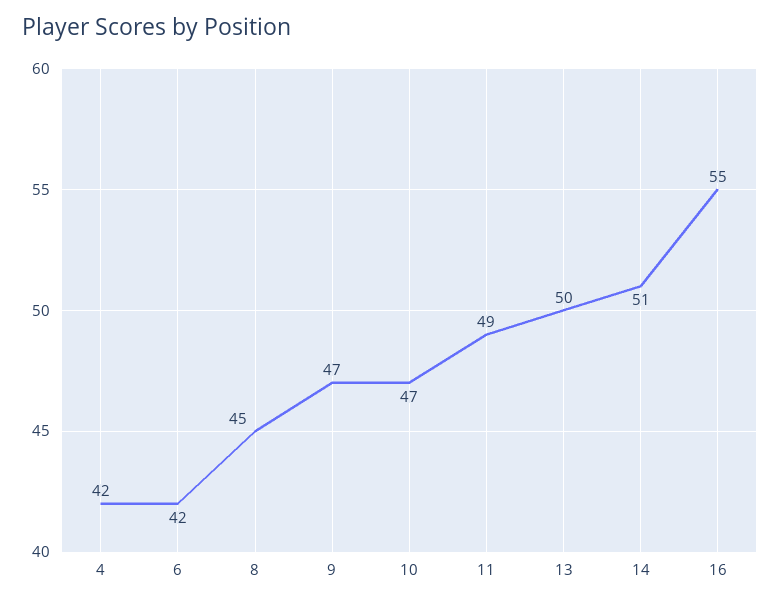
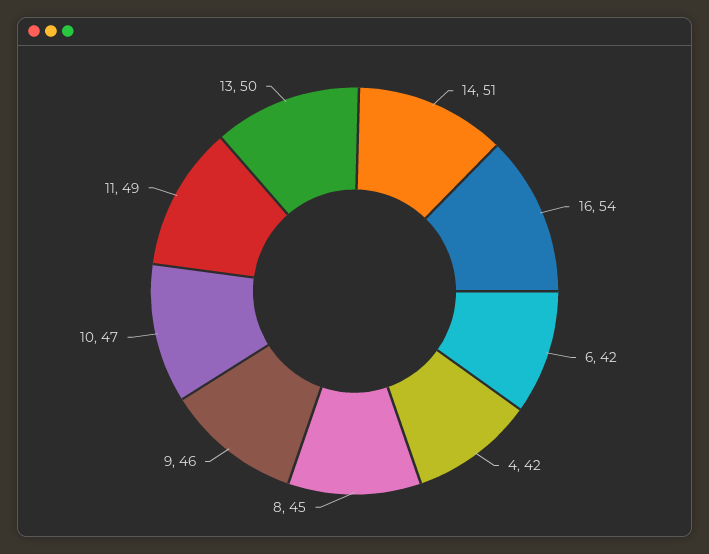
9: 47 -> 46
16: 55 -> 54

